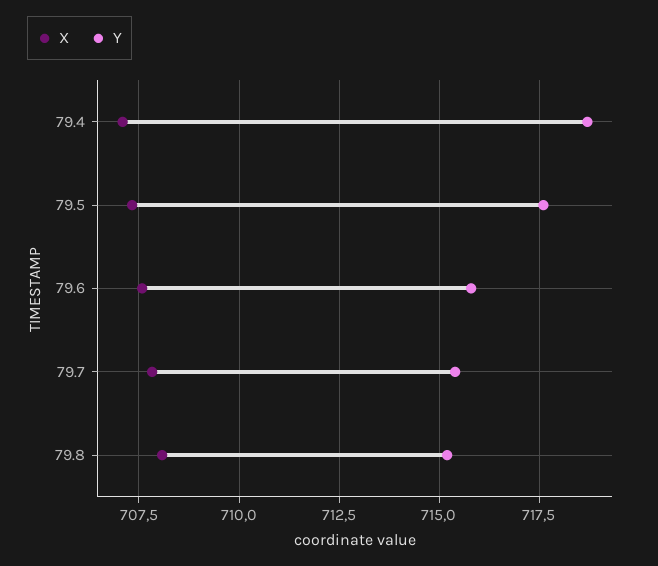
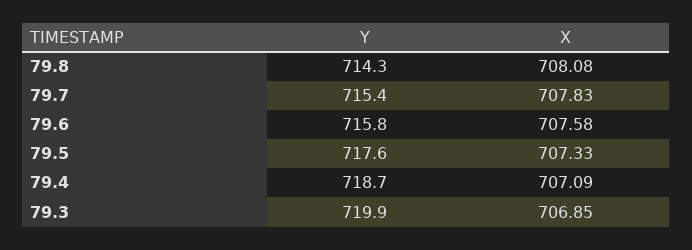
Y, 79.8: 715.25 -> 714.3
Y, 79.3: none -> 719.9
X, 79.3: none -> 706.85

